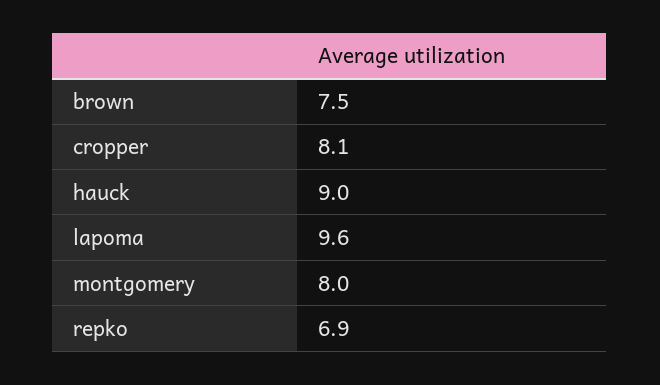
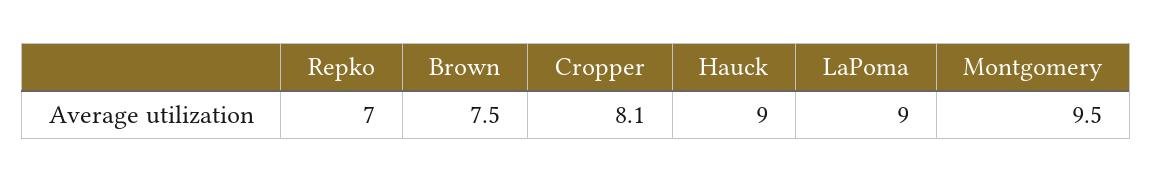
lapoma: 9.6 -> 9
montgomery: 8 -> 9.5
repko: 6.9 -> 7

